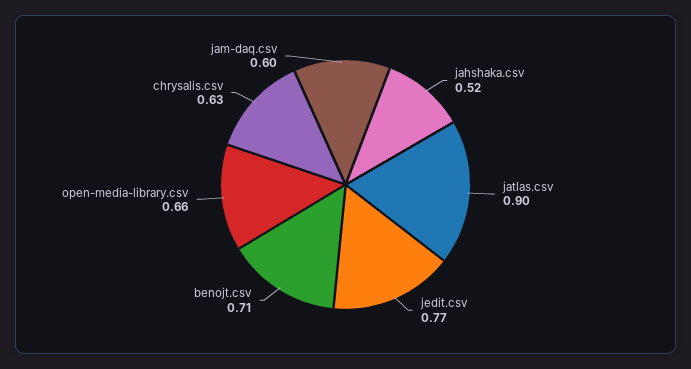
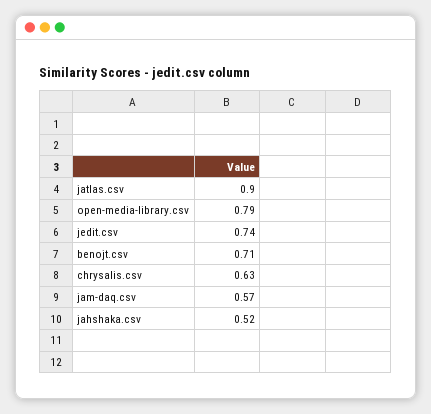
jedit.csv: 0.77 -> 0.74
open-media-library.csv: 0.66 -> 0.79
jam-daq.csv: 0.6 -> 0.57

